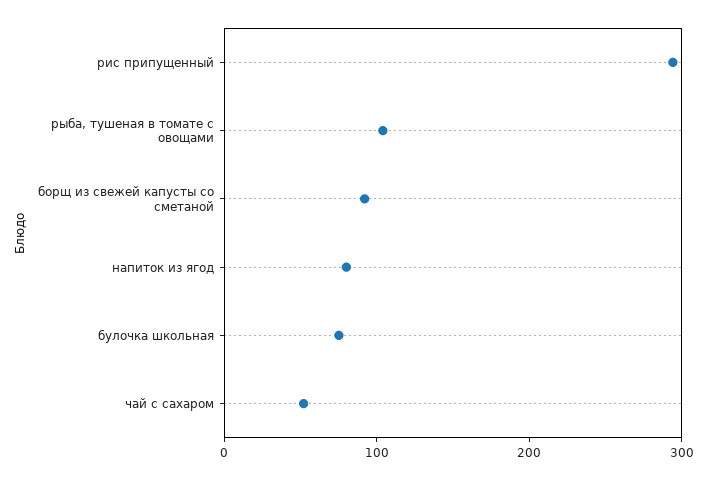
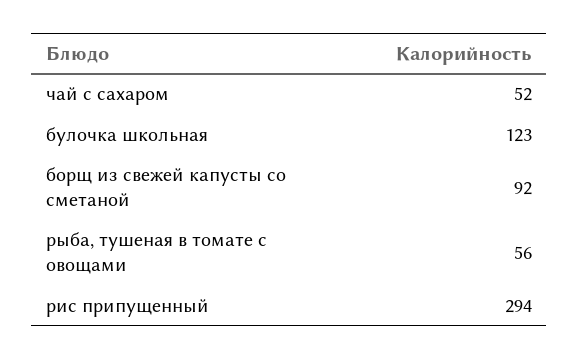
рыба, тушеная в томате с овощами: 100 -> 56
напиток из ягод: 80 -> none
булочка школьная: 80 -> 123

